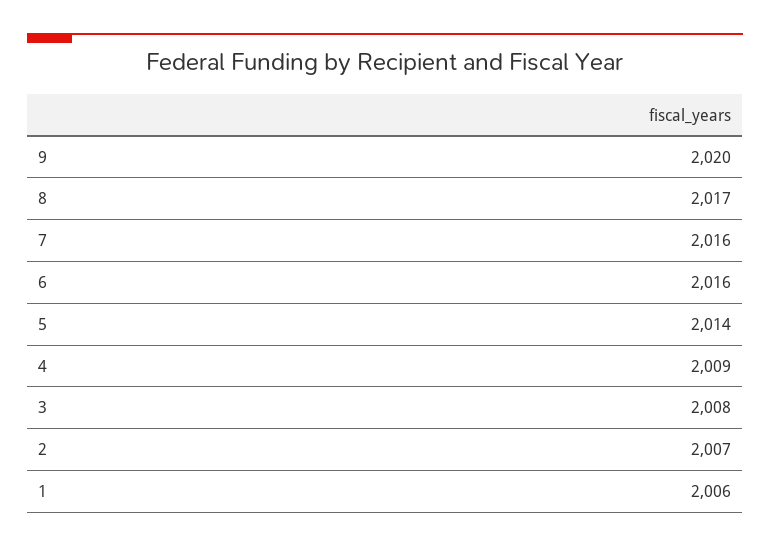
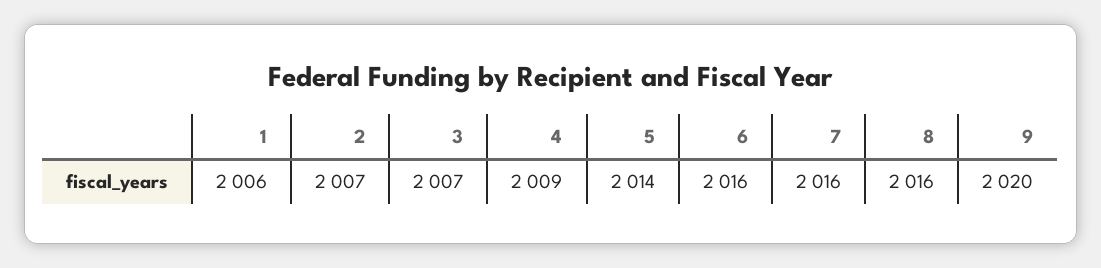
8: 2017 -> 2016
3: 2008 -> 2007

